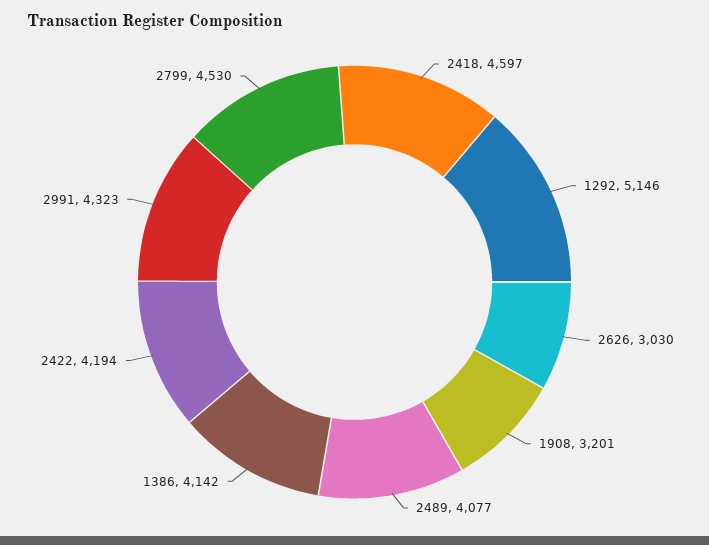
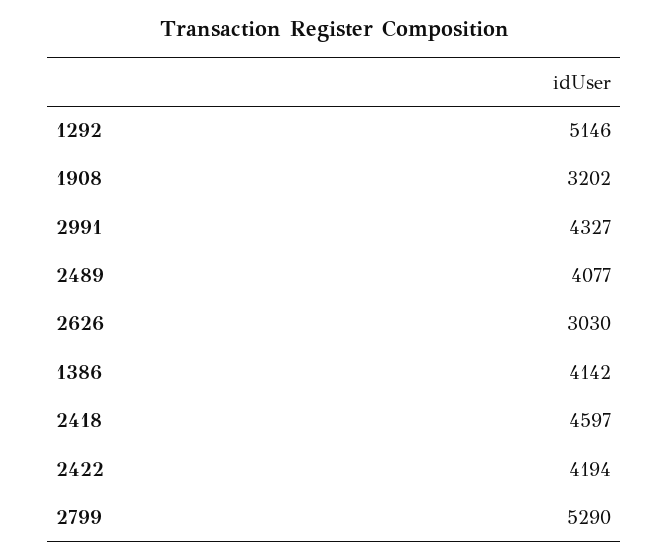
1908: 3201 -> 3202
2991: 4323 -> 4327
2799: 4530 -> 5290

